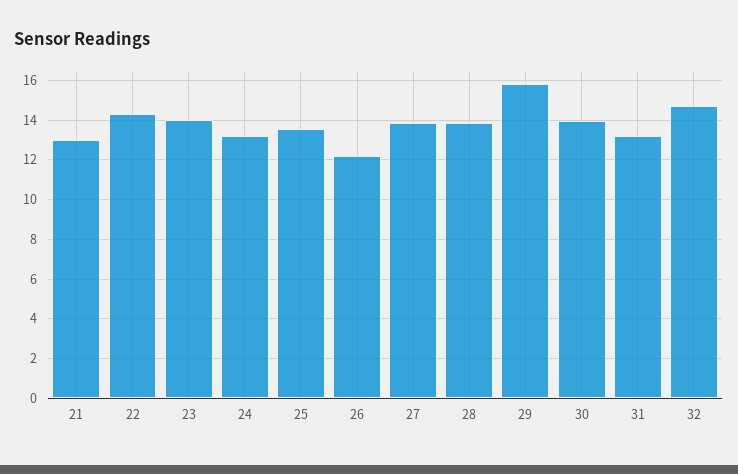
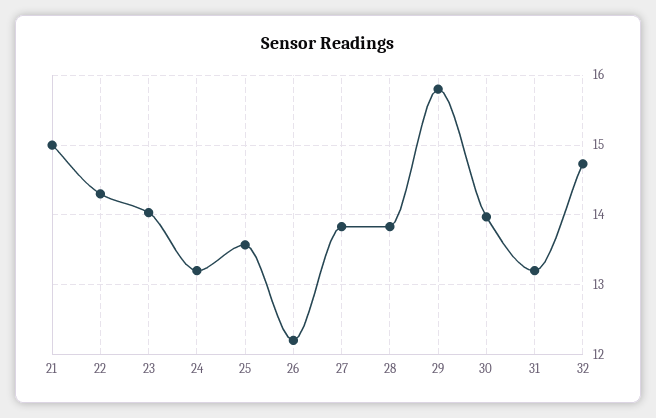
21: 13 -> 15

